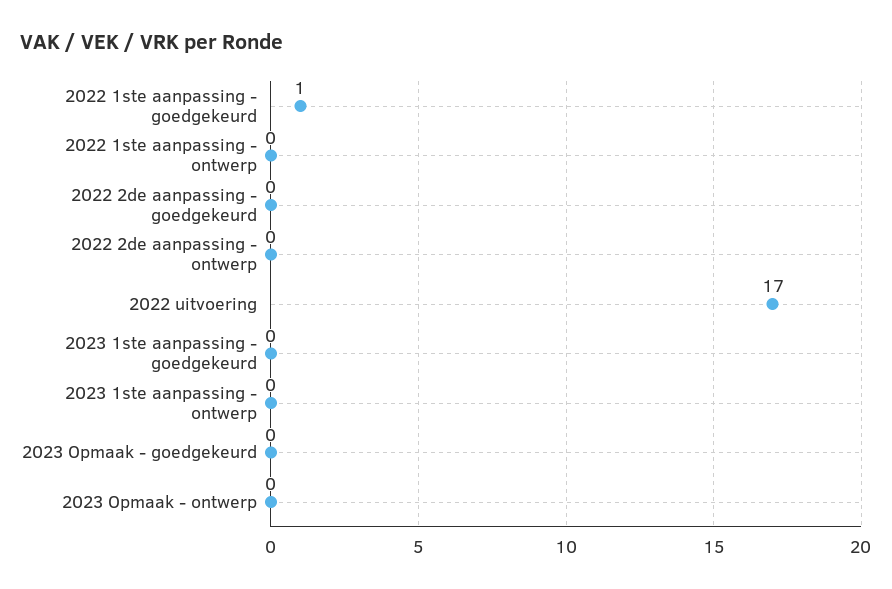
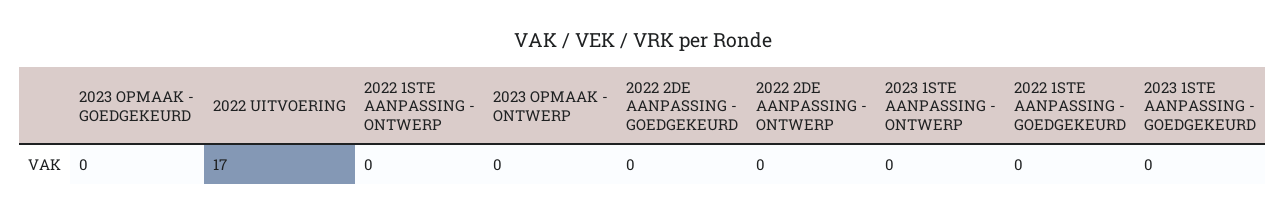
2022 1ste aanpassing - goedgekeurd: 1 -> 0

